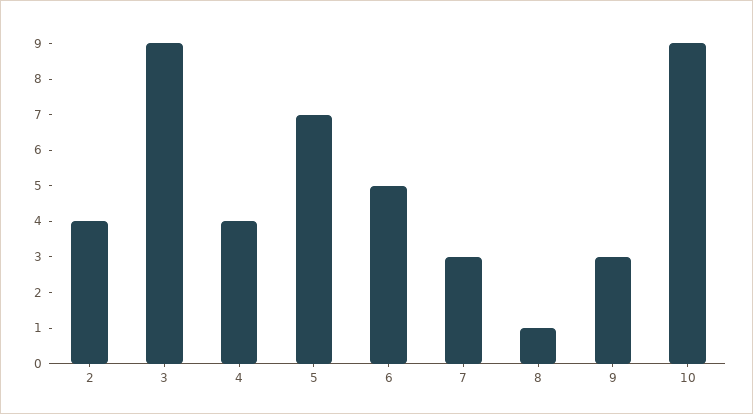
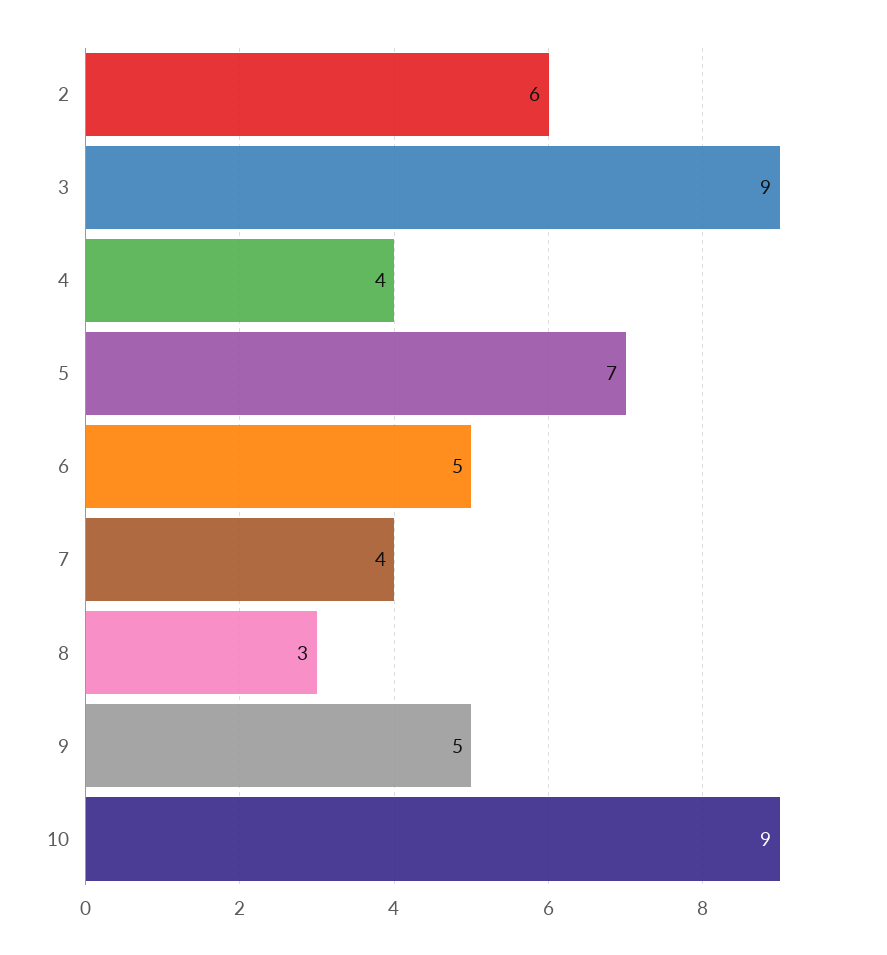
2: 4 -> 6
7: 3 -> 4
8: 1 -> 3
9: 3 -> 5

